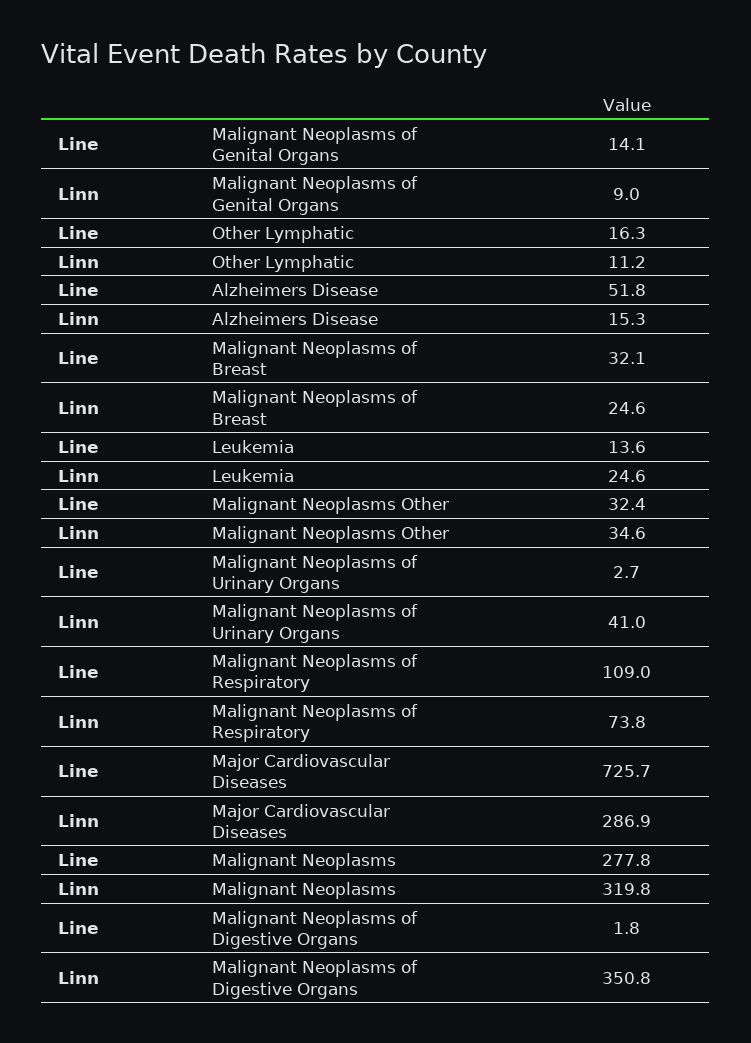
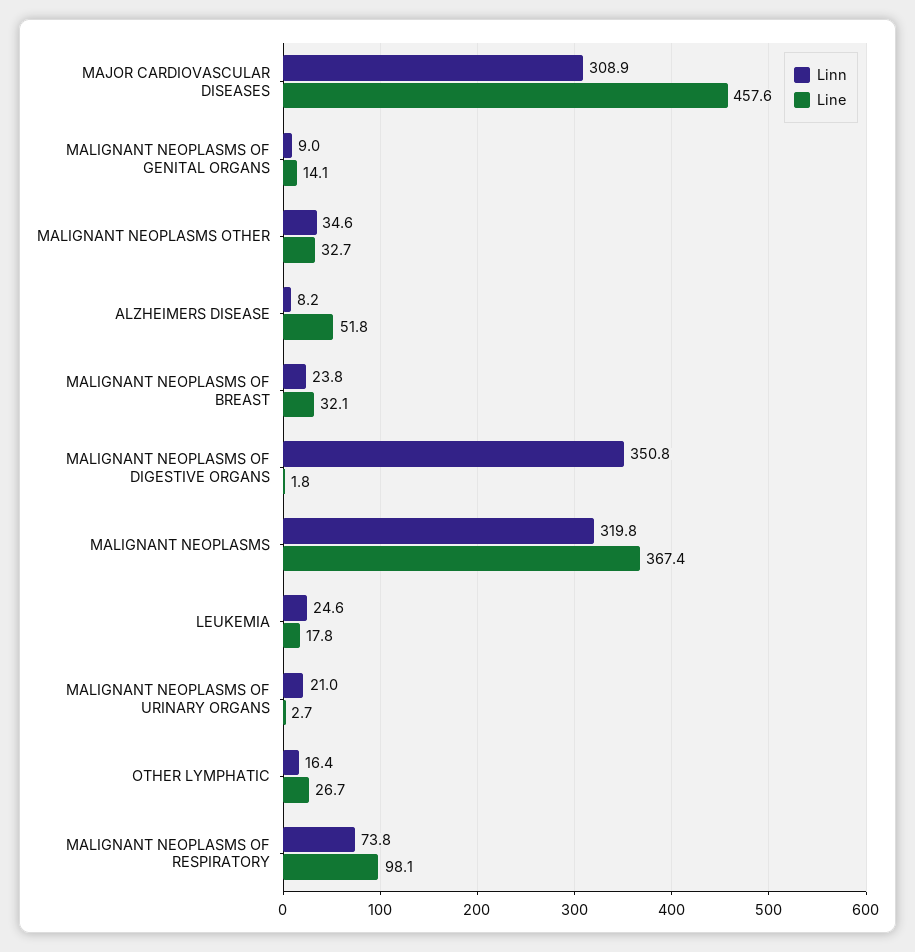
Line, Other Lymphatic: 16.3 -> 26.7
Linn, Other Lymphatic: 11.2 -> 16.4
Linn, Alzheimers Disease: 15.3 -> 8.2
Linn, Malignant Neoplasms of Breast: 24.6 -> 23.8
Line, Leukemia: 13.6 -> 17.8
Line, Malignant Neoplasms Other: 32.4 -> 32.7
Linn, Malignant Neoplasms of Urinary Organs: 41 -> 21
Line, Malignant Neoplasms of Respiratory: 109 -> 98.1
Line, Major Cardiovascular Diseases: 725.7 -> 457.6
Linn, Major Cardiovascular Diseases: 286.9 -> 308.9
Line, Malignant Neoplasms: 277.8 -> 367.4

